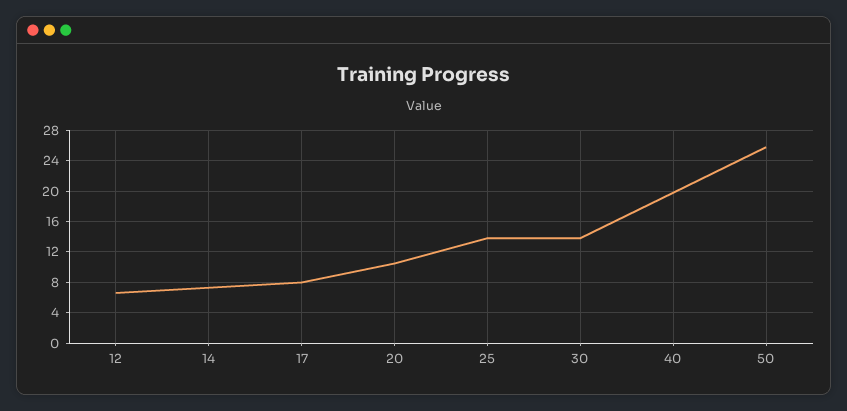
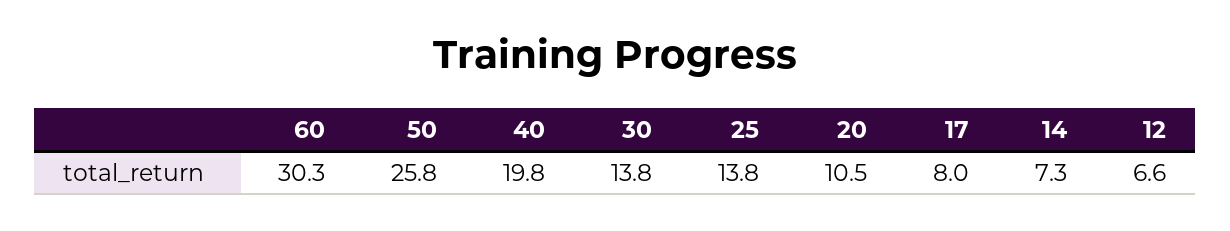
60: none -> 30.3

